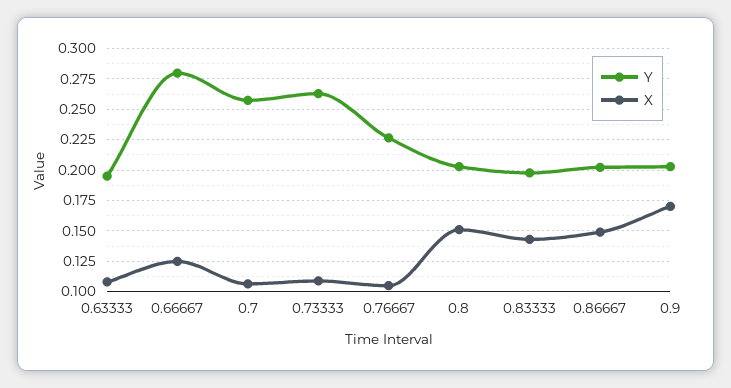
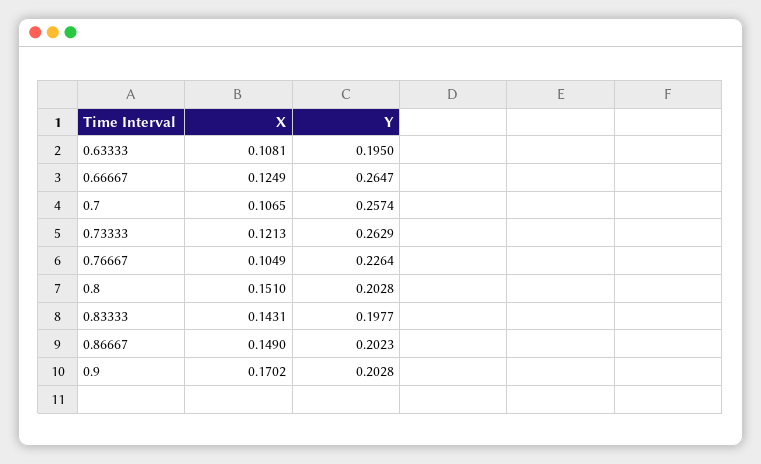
Y, 0.66667: 0.28 -> 0.2647
X, 0.73333: 0.11 -> 0.1213

